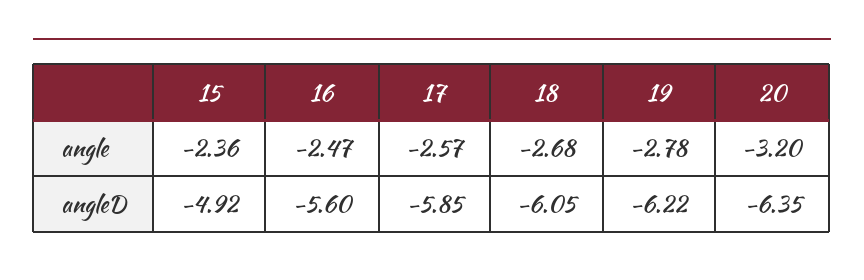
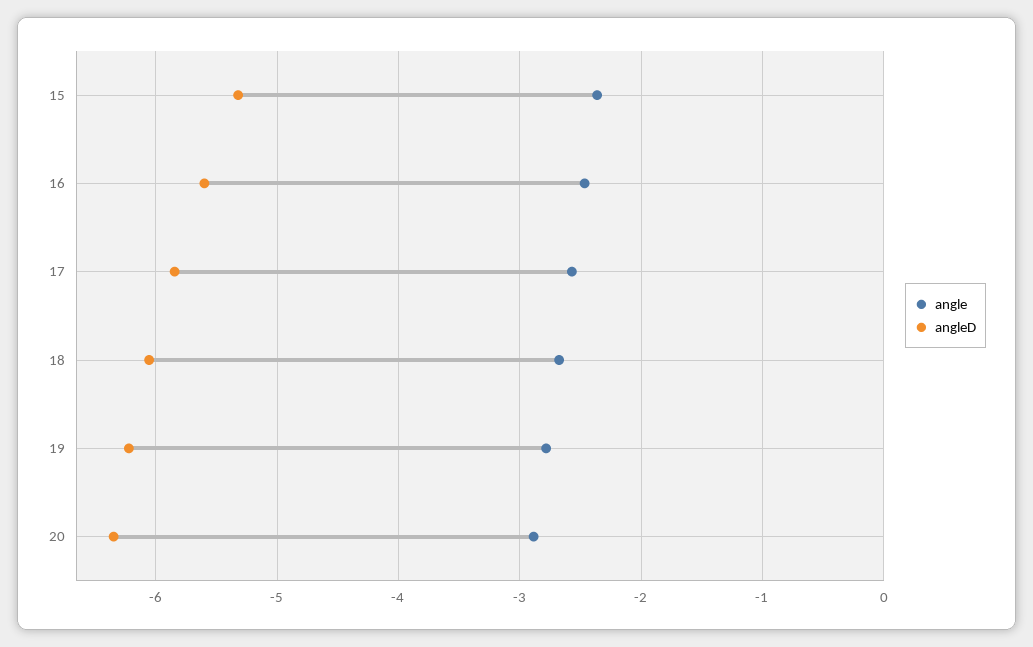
angle, 20: -3.2 -> -2.9
angleD, 15: -4.92 -> -5.3

